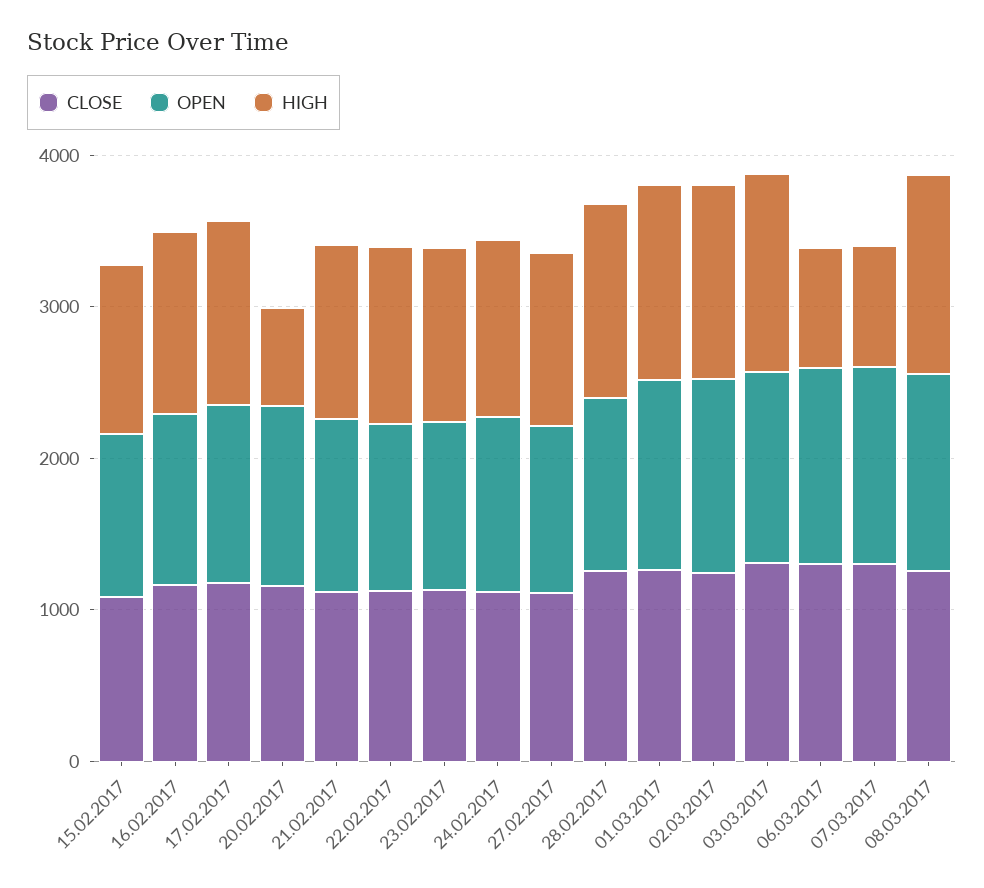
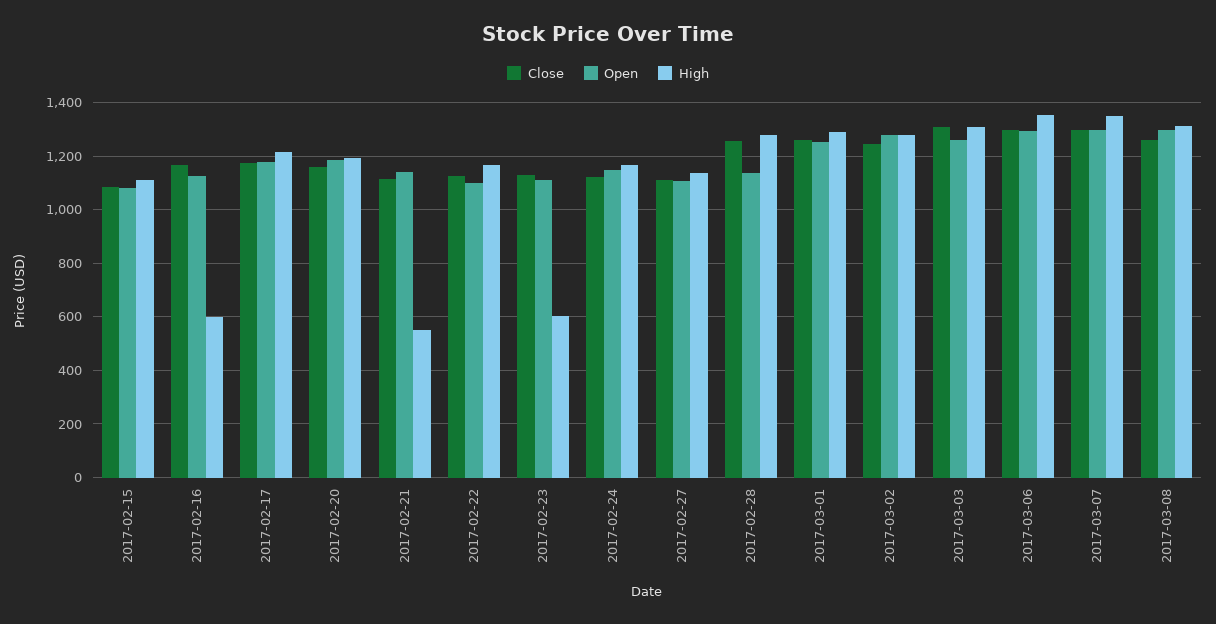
HIGH, 16.02.2017: 1200 -> 600
HIGH, 20.02.2017: 600 -> 1200
HIGH, 21.02.2017: 1200 -> 550
HIGH, 23.02.2017: 1200 -> 600
HIGH, 06.03.2017: 800 -> 1350
HIGH, 07.03.2017: 800 -> 1350

